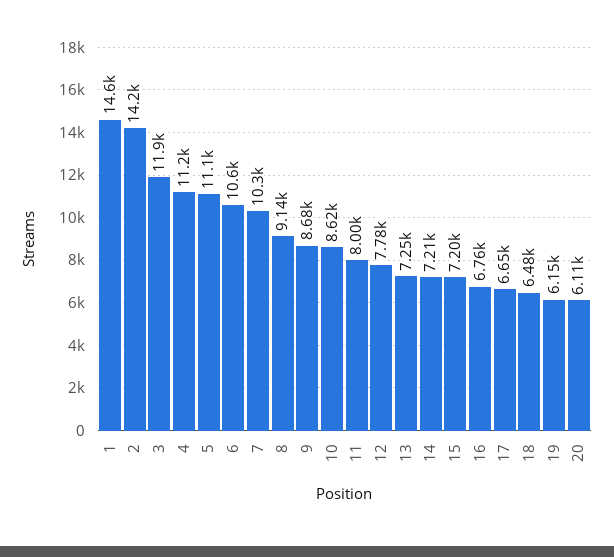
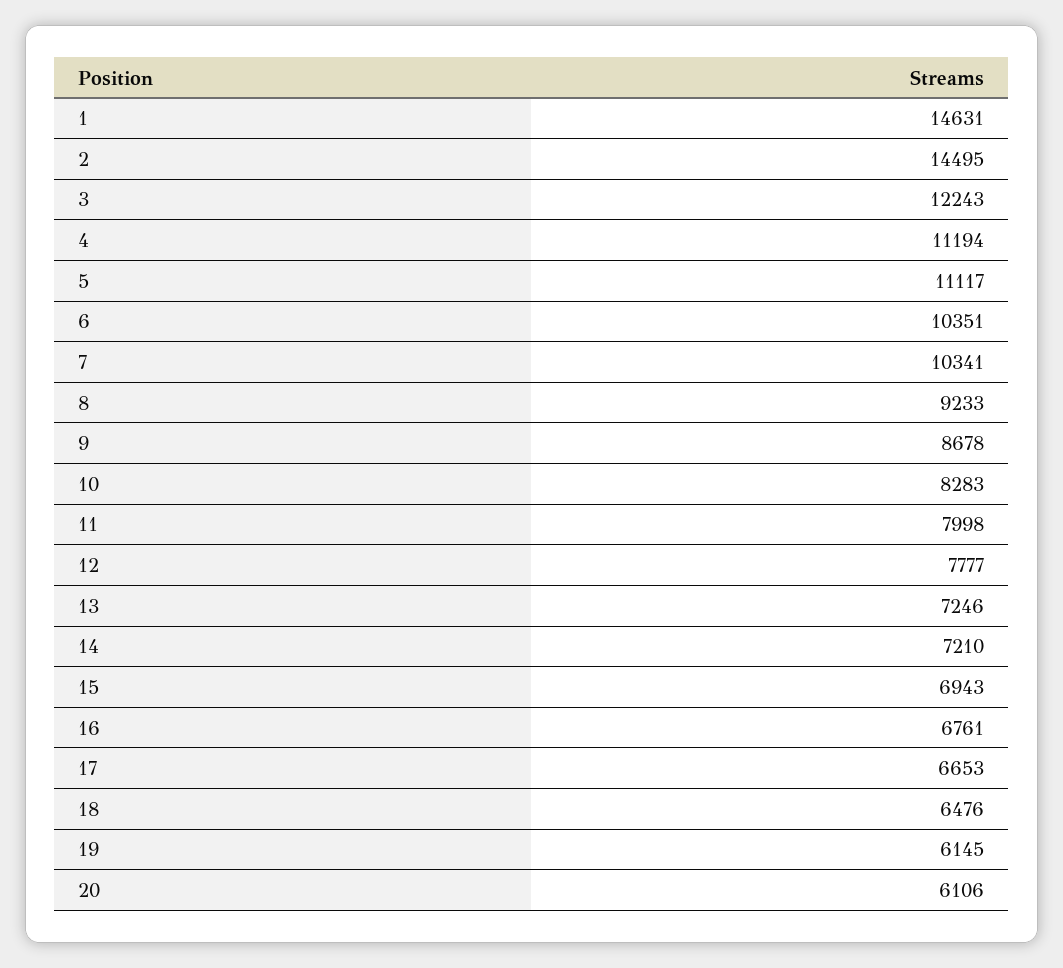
2: 14200 -> 14495
3: 11900 -> 12243
6: 10600 -> 10351
8: 9140 -> 9233
10: 8620 -> 8283
15: 7200 -> 6943

